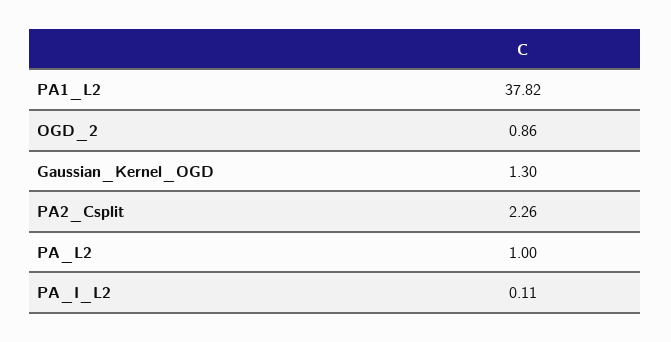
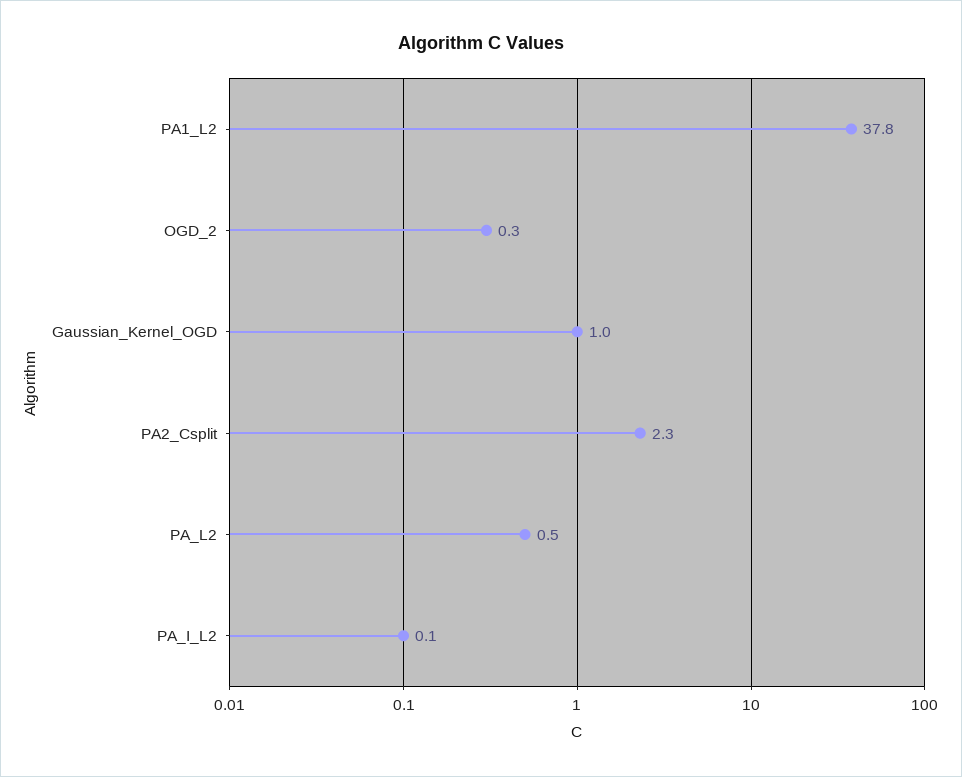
OGD_2: 0.86 -> 0.3
Gaussian_Kernel_OGD: 1.3 -> 1
PA_L2: 1 -> 0.5

